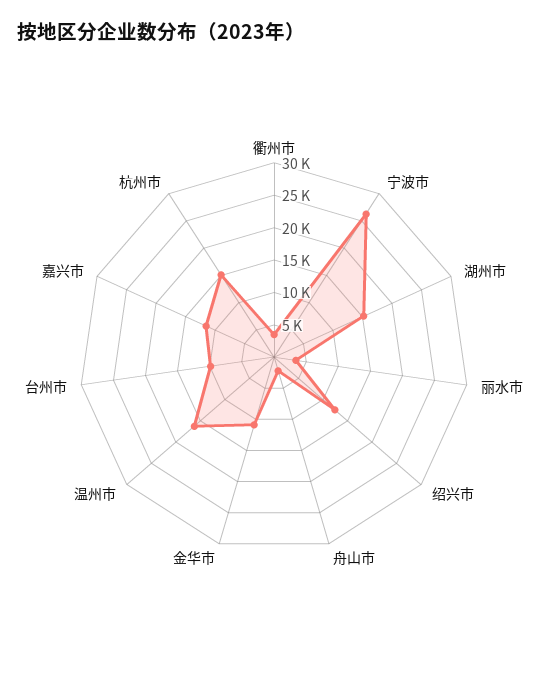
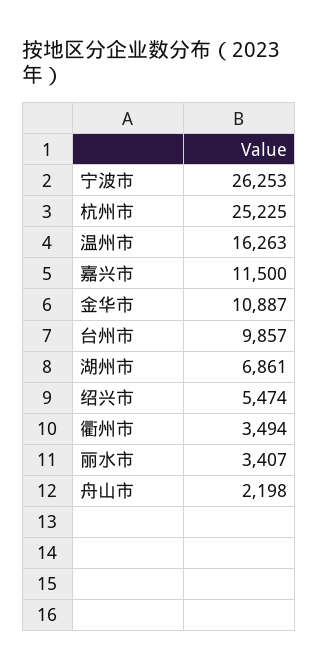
湖州市: 15000 -> 6861
绍兴市: 12500 -> 5474
杭州市: 15000 -> 25225

